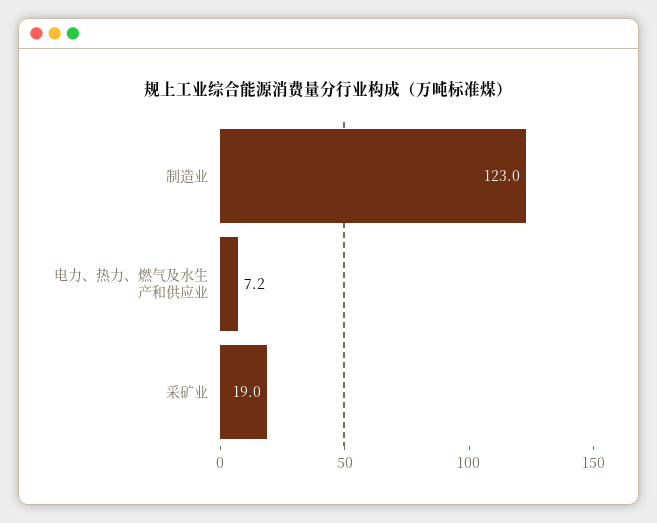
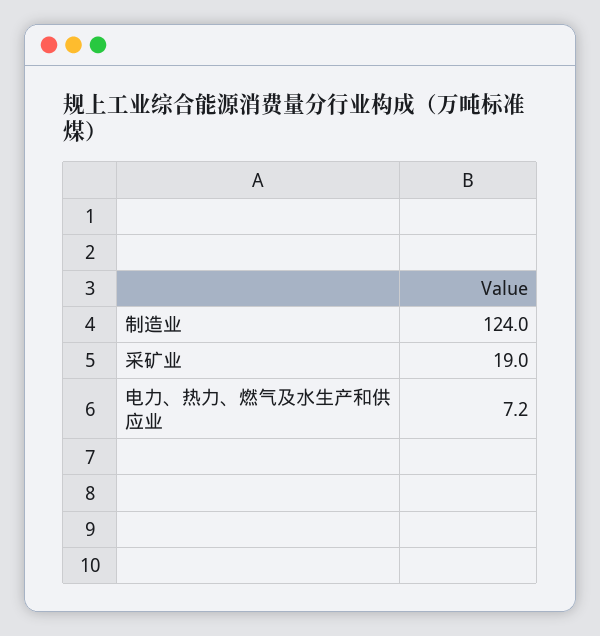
制造业: 123 -> 124

